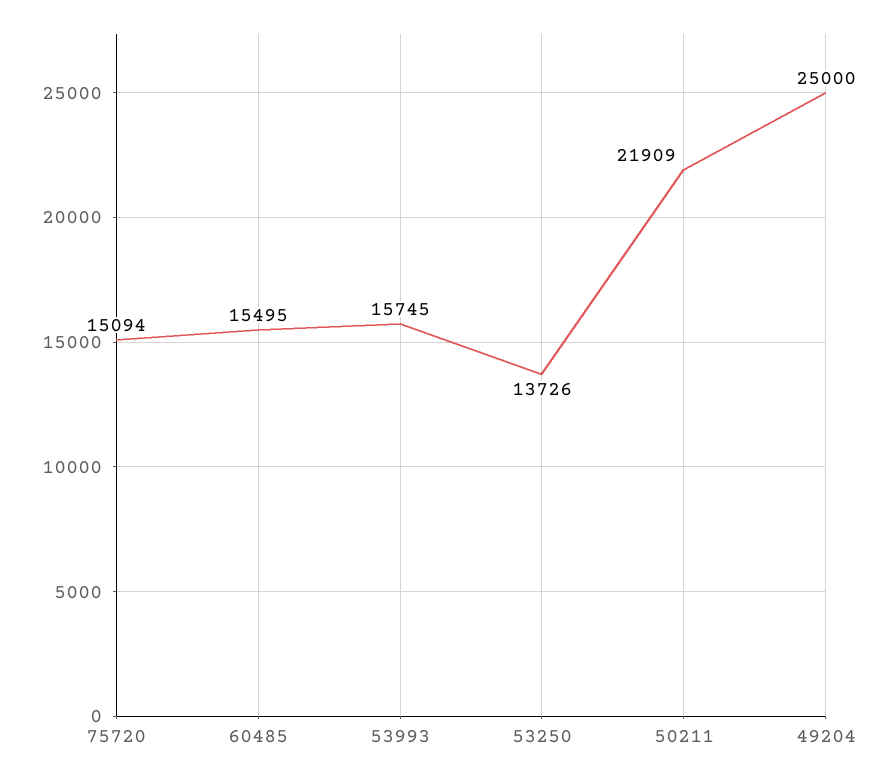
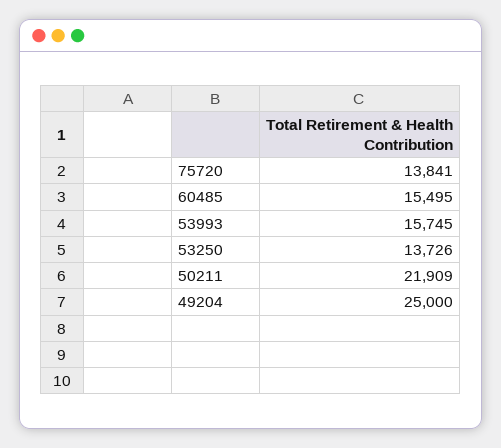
75720: 15094 -> 13841

